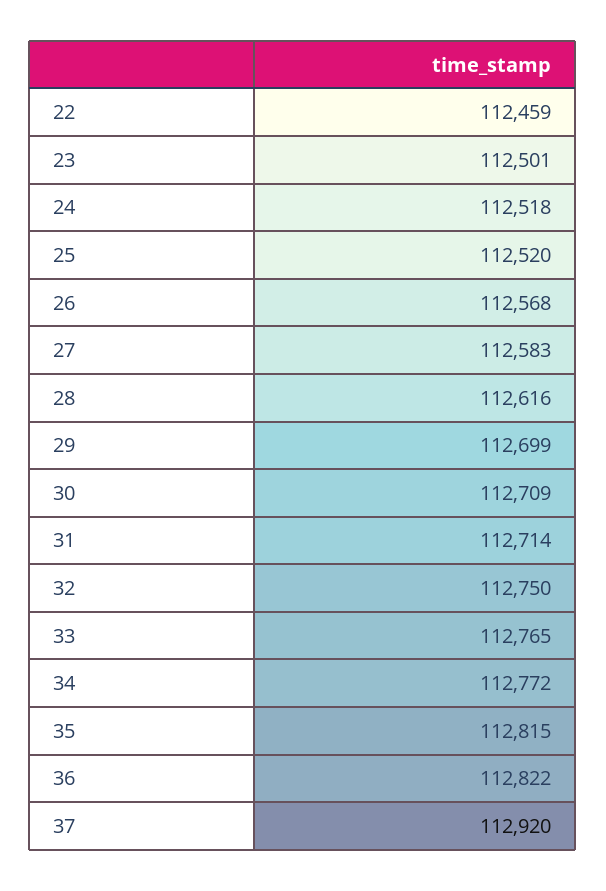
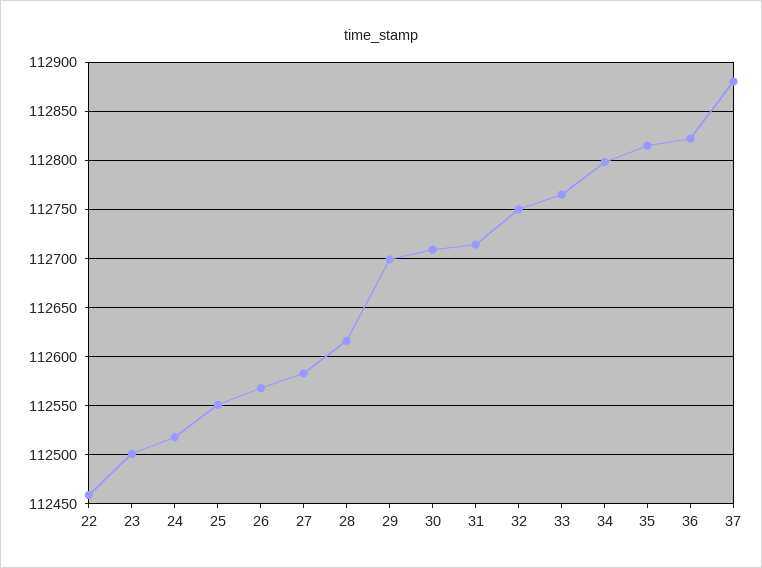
25: 112520 -> 112550
34: 112772 -> 112800
37: 112920 -> 112880

